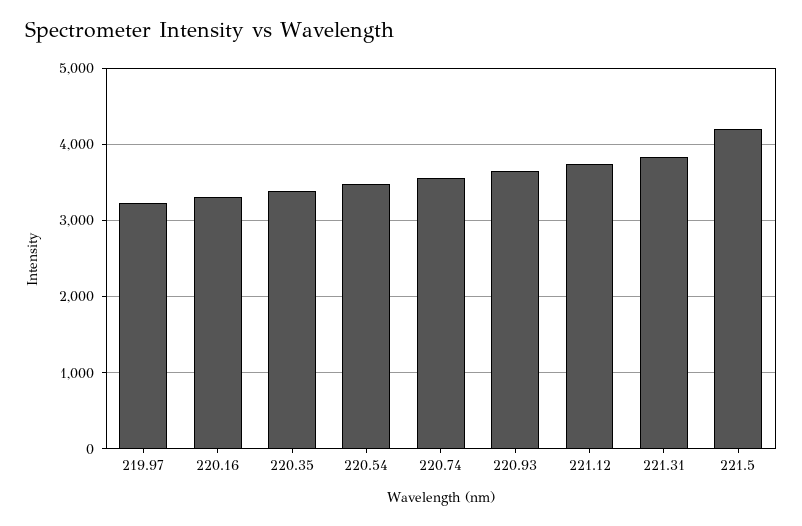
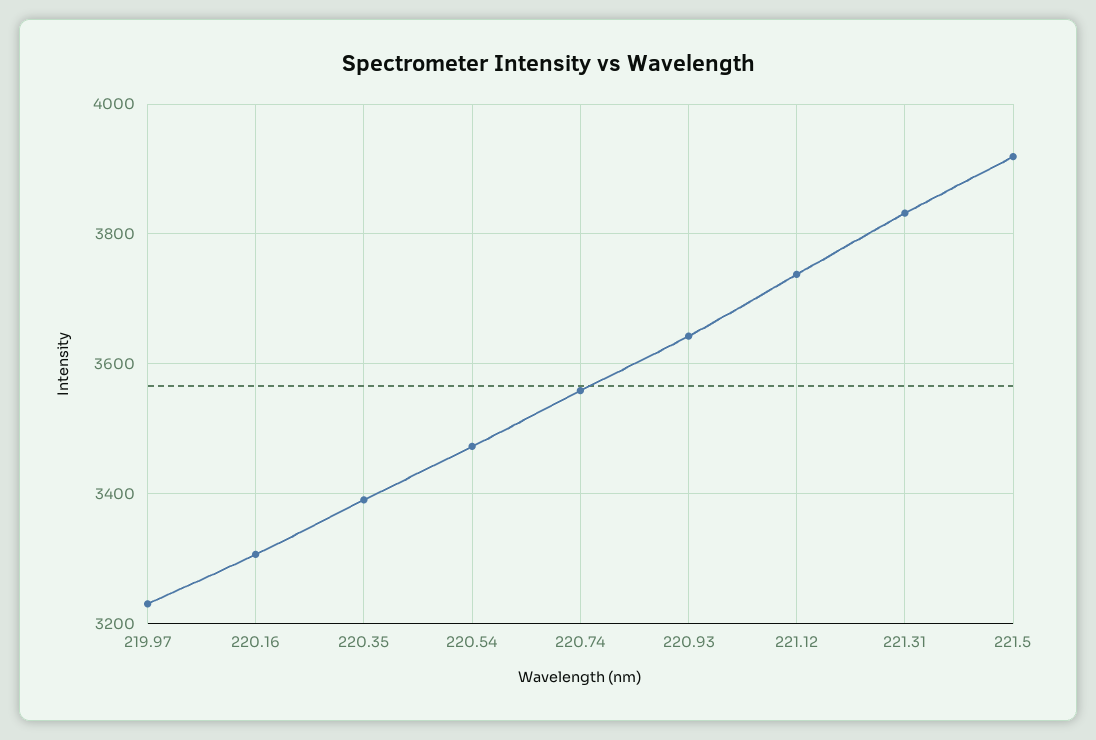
221.5: 4200 -> 3920

